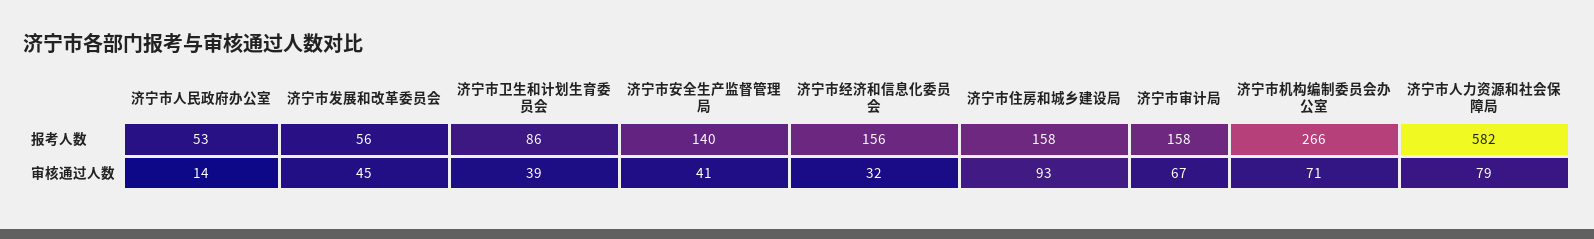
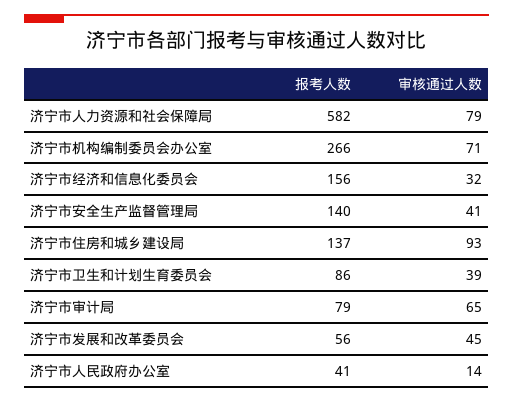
济宁市人民政府办公室, 报考人数: 53 -> 41
济宁市住房和城乡建设局, 报考人数: 158 -> 137
济宁市审计局, 报考人数: 158 -> 79
济宁市审计局, 审核通过人数: 67 -> 65

